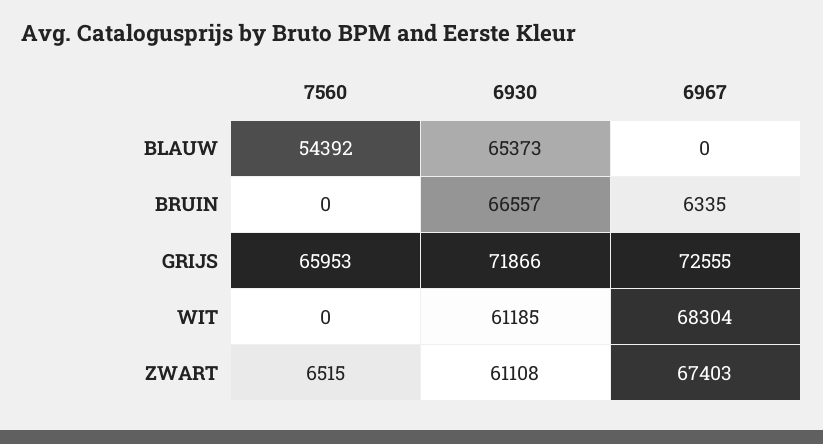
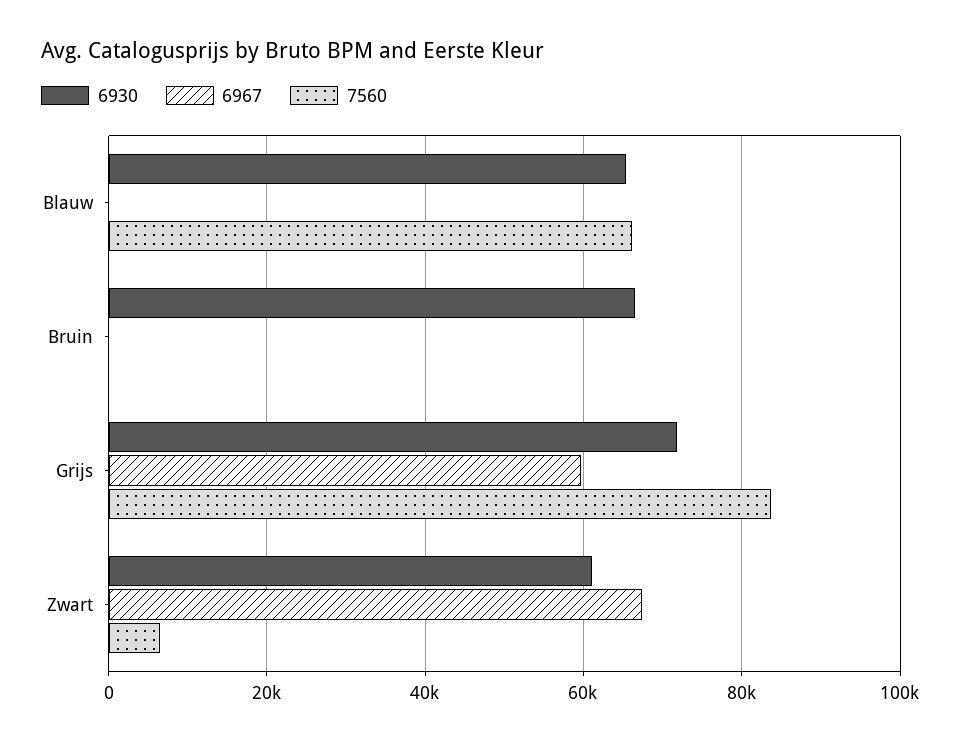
7560, BLAUW: 54392 -> 66000
6967, BRUIN: 6335 -> 0
7560, GRIJS: 65953 -> 84000
6967, GRIJS: 72555 -> 60000
7560, WIT: 0 -> none
6930, WIT: 61185 -> none
6967, WIT: 68304 -> none

